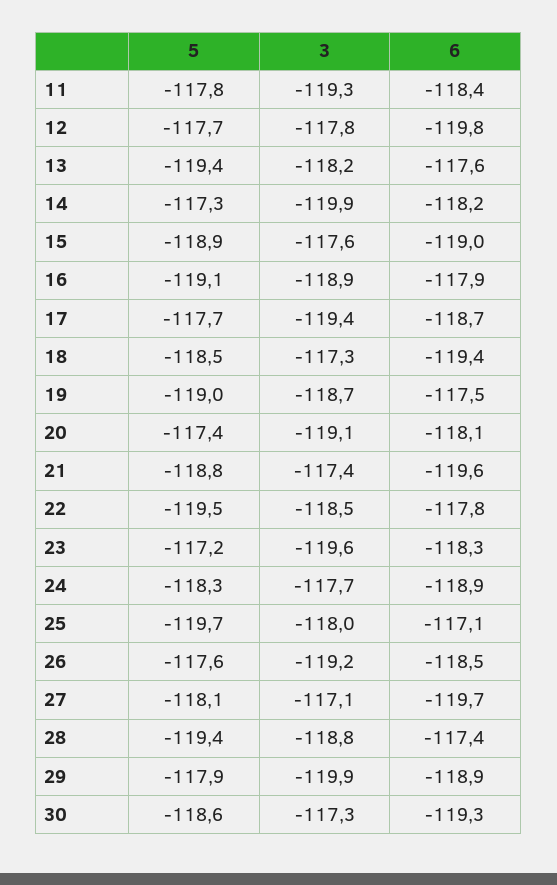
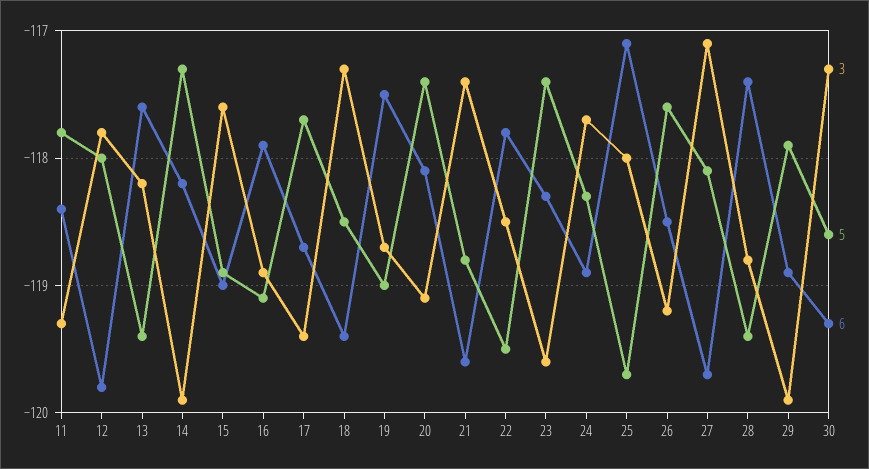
5, 12: -117.7 -> -118
5, 23: -117.2 -> -117.4

